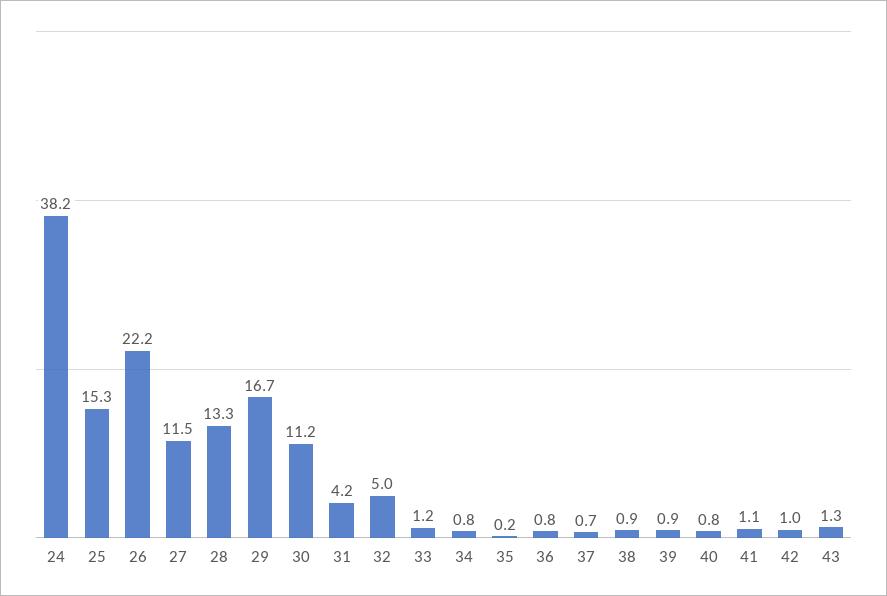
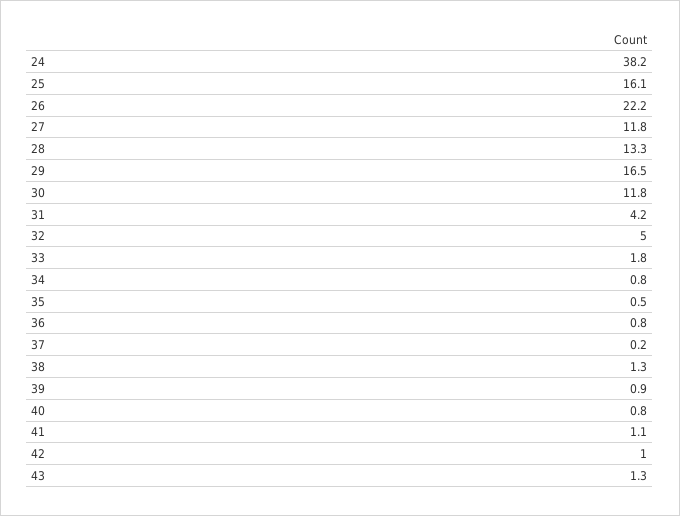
25: 15.3 -> 16.1
27: 11.5 -> 11.8
29: 16.7 -> 16.5
30: 11.2 -> 11.8
33: 1.2 -> 1.8
35: 0.2 -> 0.5
37: 0.7 -> 0.2
38: 0.9 -> 1.3

